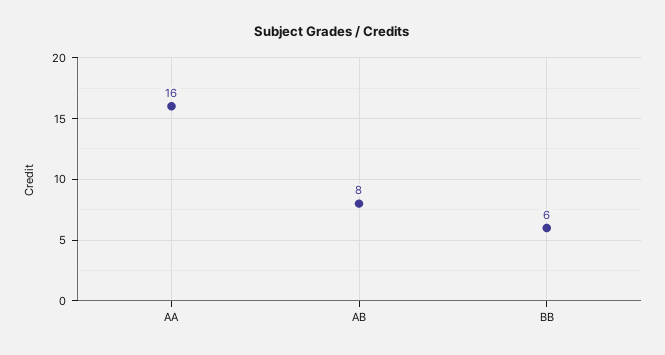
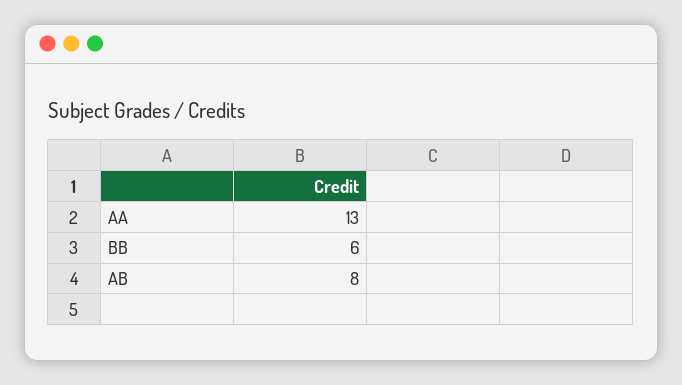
AA: 16 -> 13

